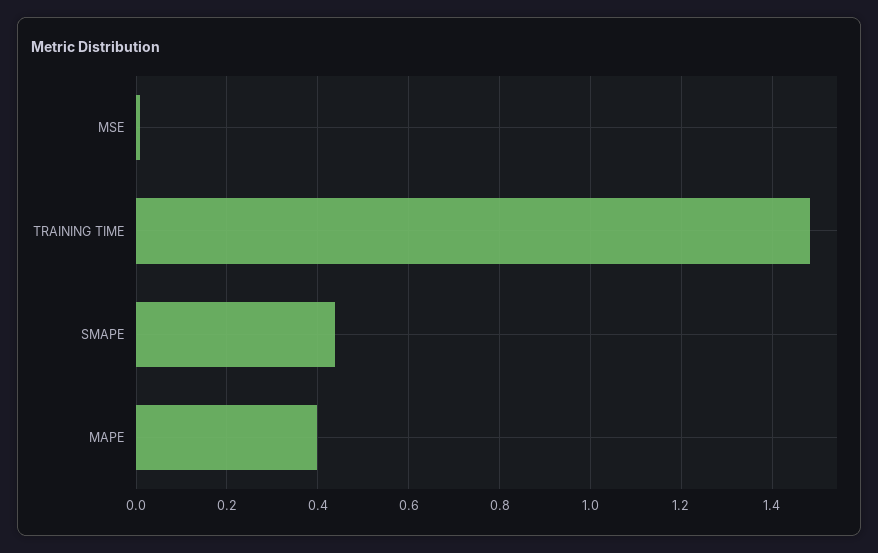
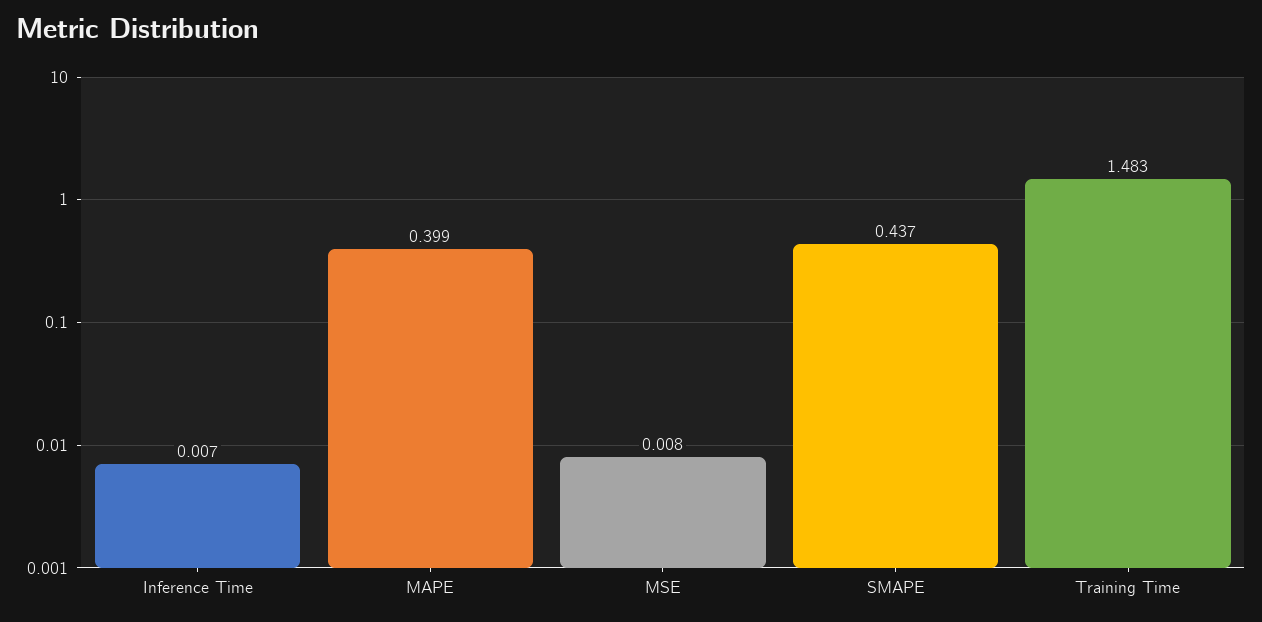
Inference Time: none -> 0.007

